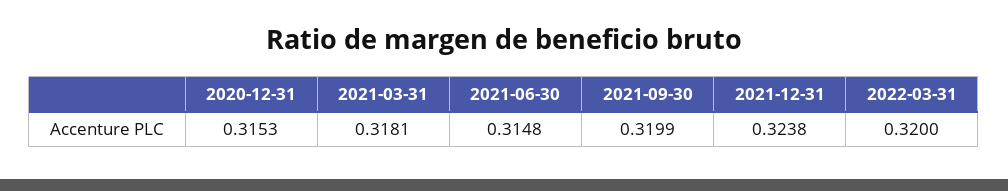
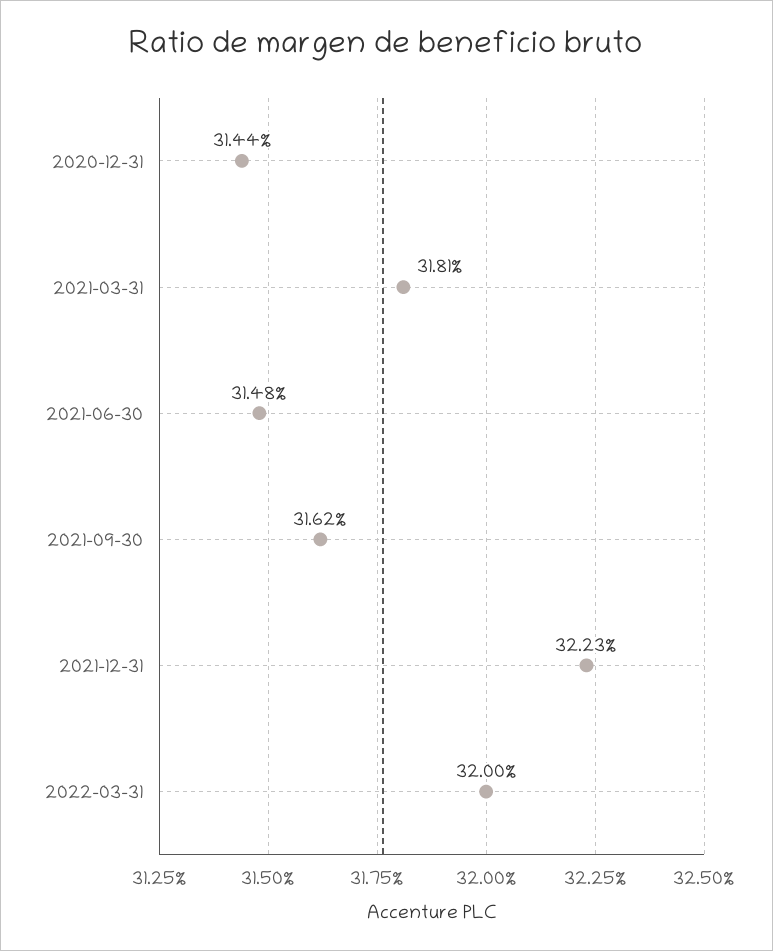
2020-12-31: 0.3153 -> 0.3144
2021-09-30: 0.3199 -> 0.3162
2021-12-31: 0.3238 -> 0.3223

